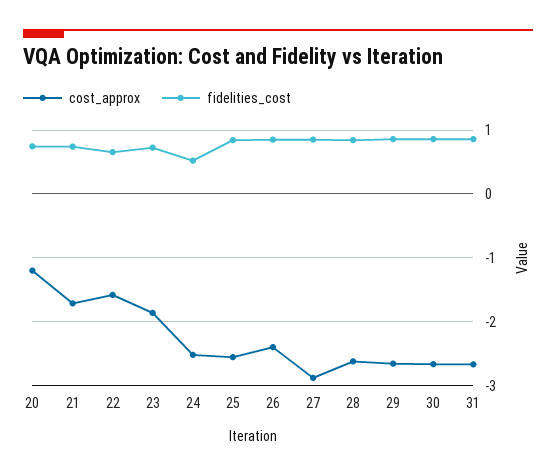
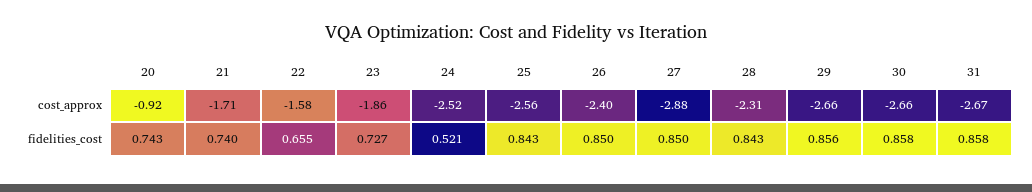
cost_approx, 20: -1.2 -> -0.92
cost_approx, 28: -2.6 -> -2.31

